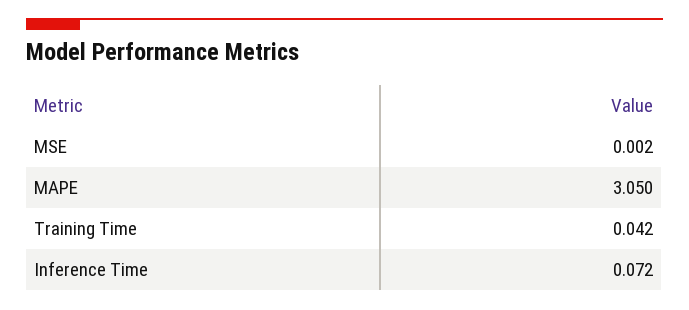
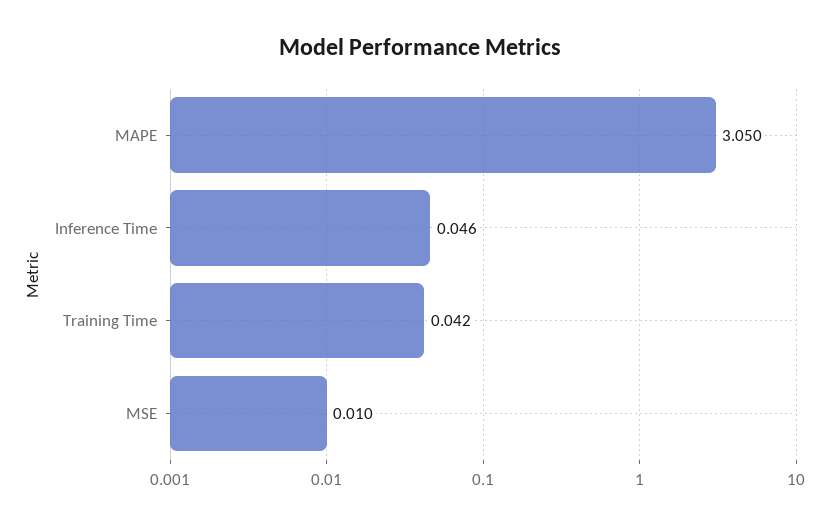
MSE: 0.002 -> 0.01
Inference Time: 0.072 -> 0.046

